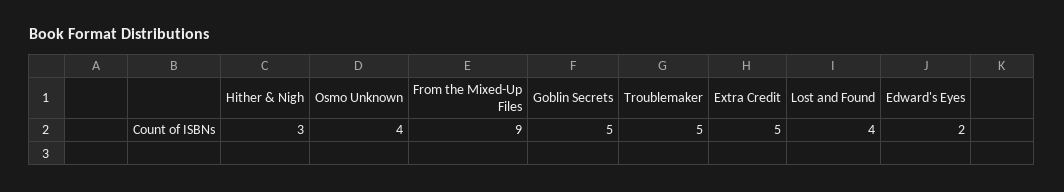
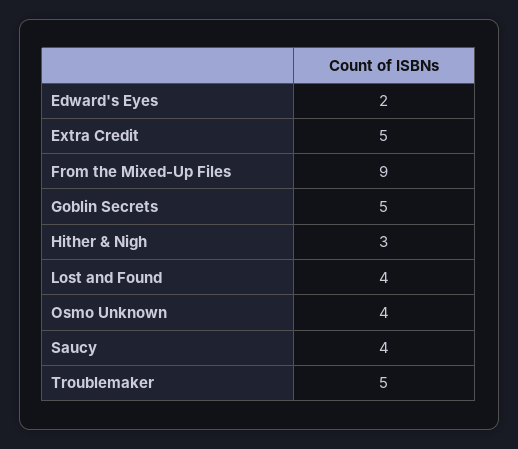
Saucy: none -> 4

